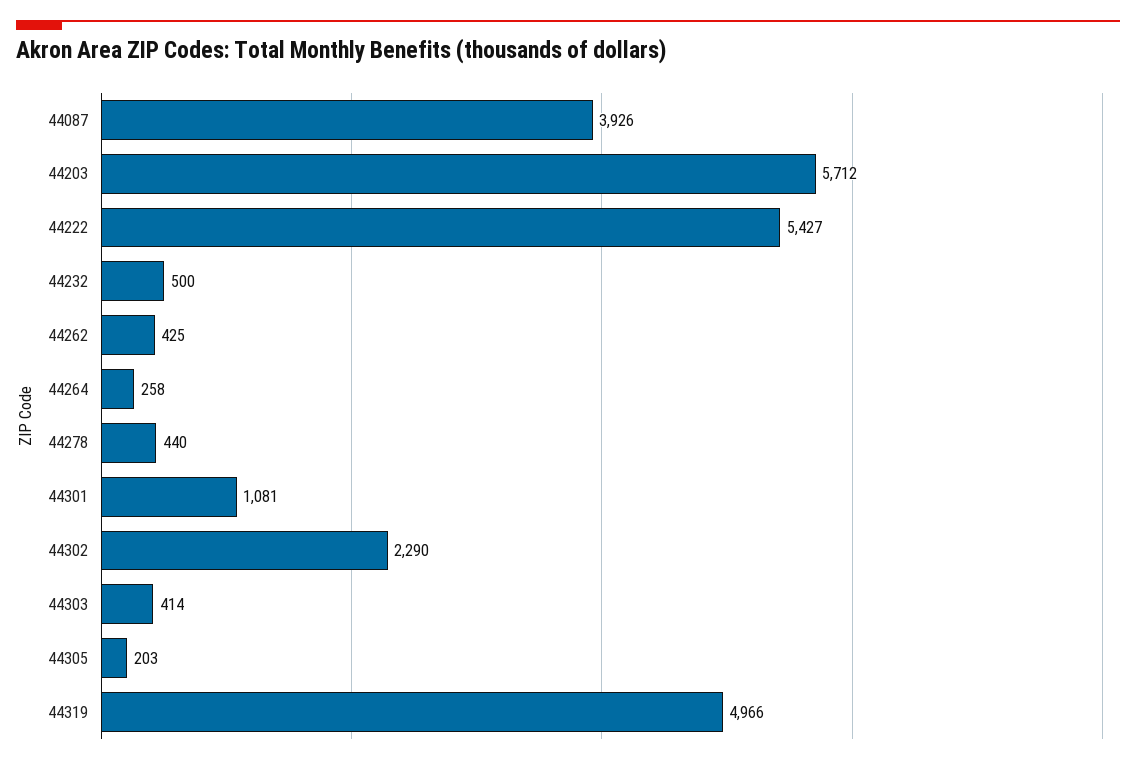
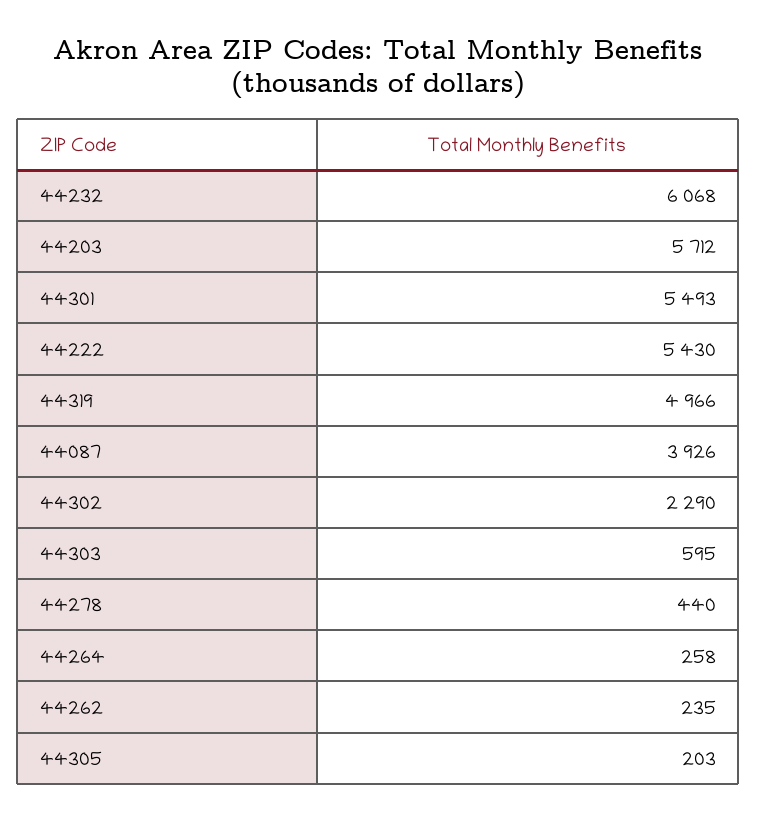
44222: 5427 -> 5430
44232: 500 -> 6068
44262: 425 -> 235
44301: 1081 -> 5493
44303: 414 -> 595

